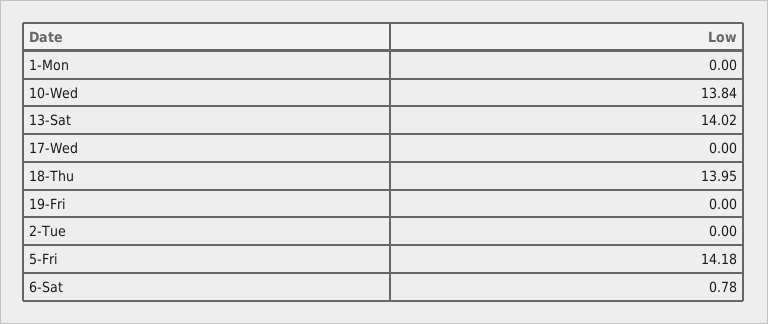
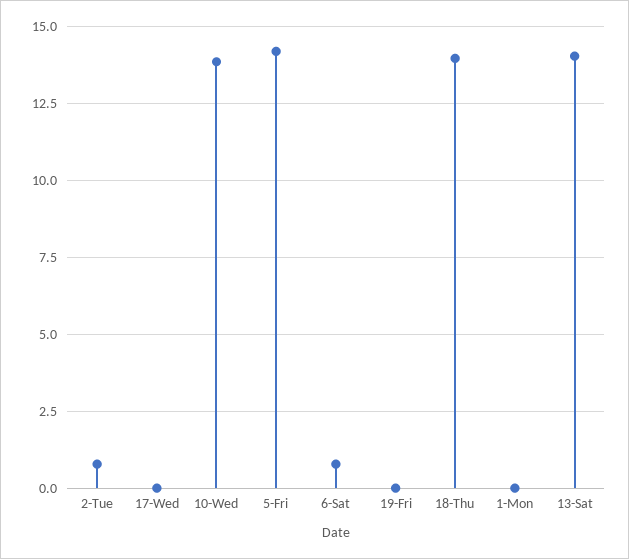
2-Tue: 0 -> 0.75

